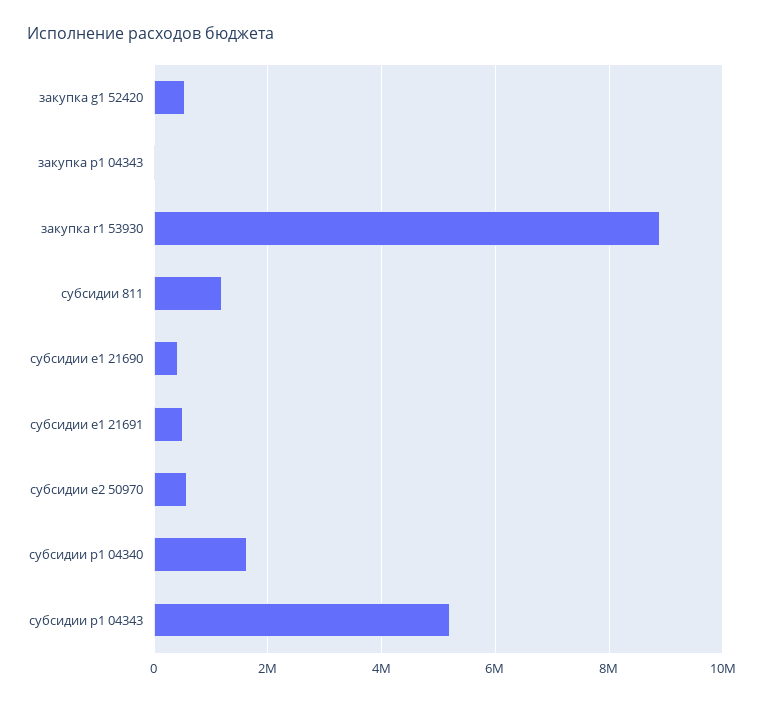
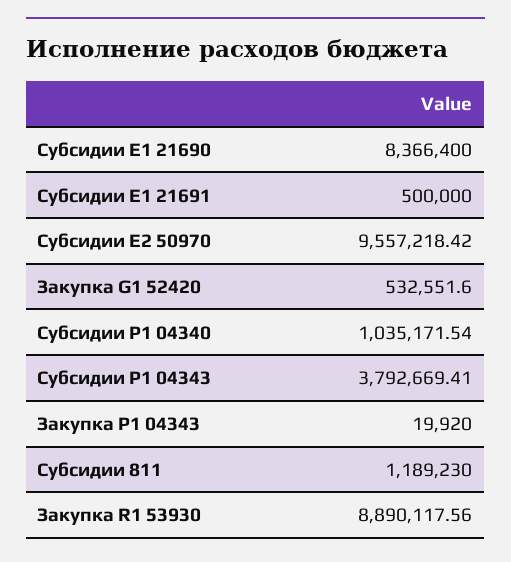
субсидии e1 21690: 400000 -> 8366400
субсидии e2 50970: 600000 -> 9557218.42
субсидии p1 04340: 1600000 -> 1035171.54
субсидии p1 04343: 5200000 -> 3792669.41

